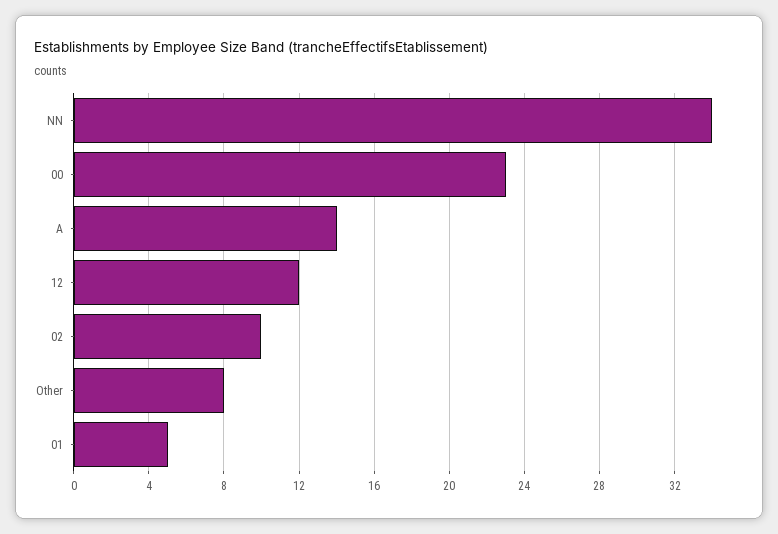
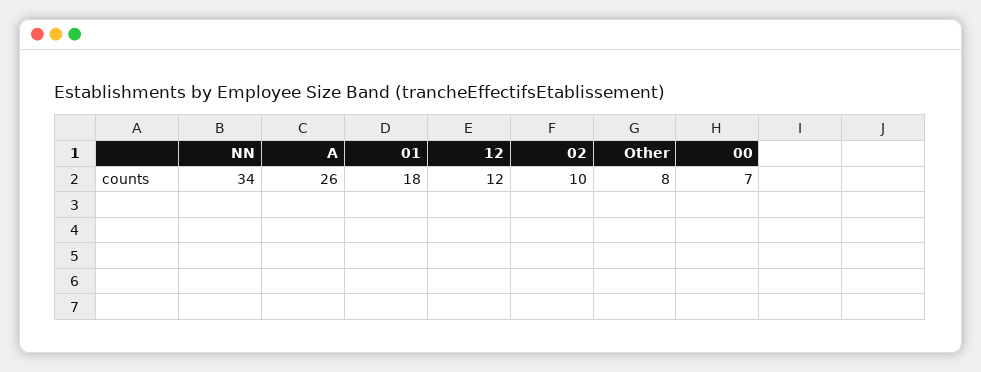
00: 23 -> 7
A: 14 -> 26
01: 5 -> 18

